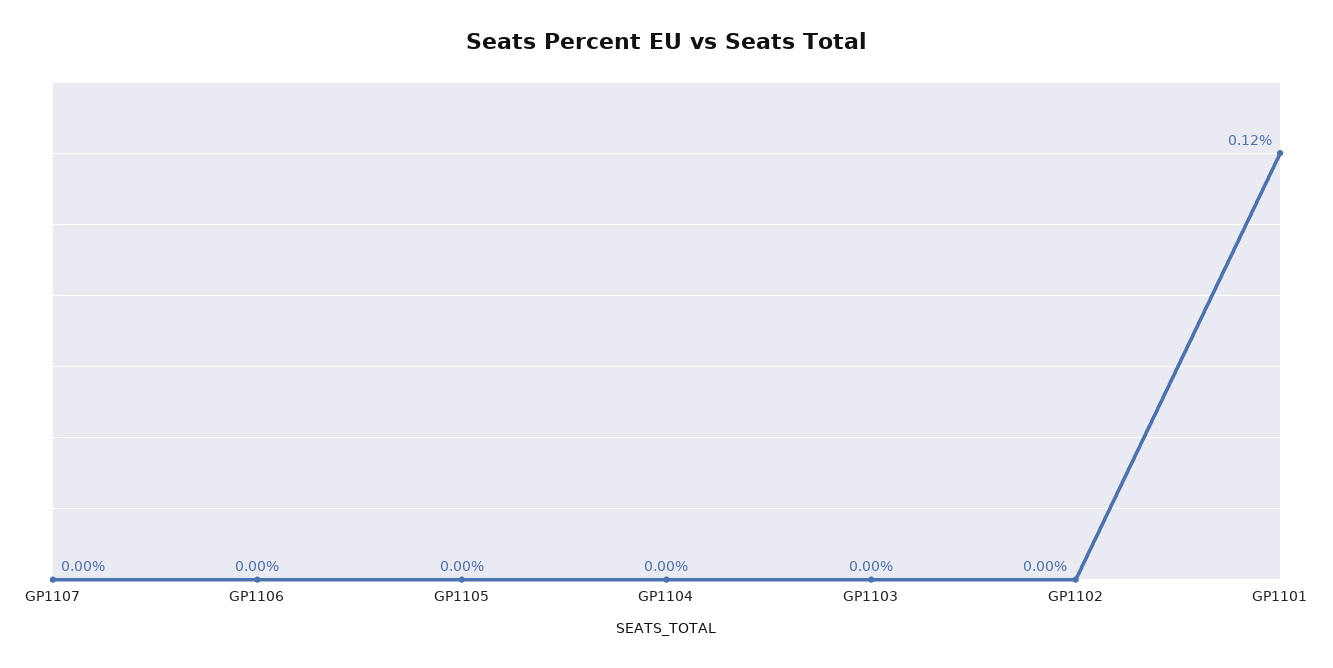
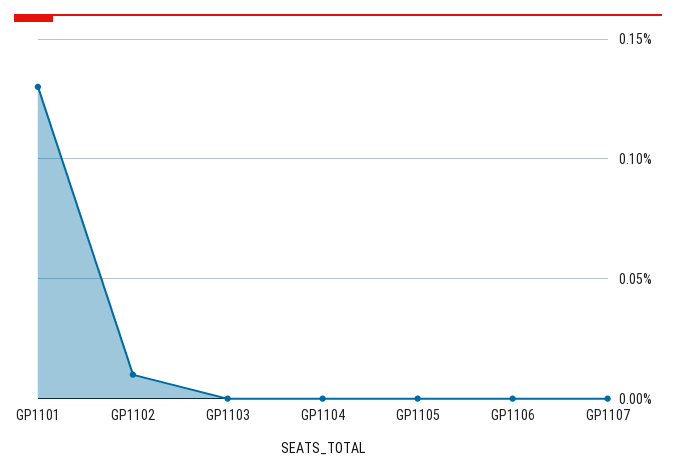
GP1102: 0 -> 0.01
GP1101: 0.12 -> 0.13

